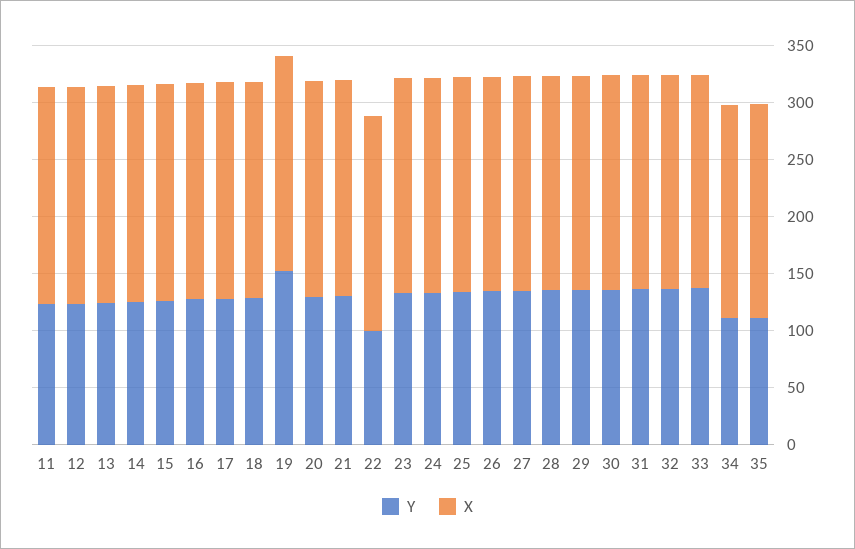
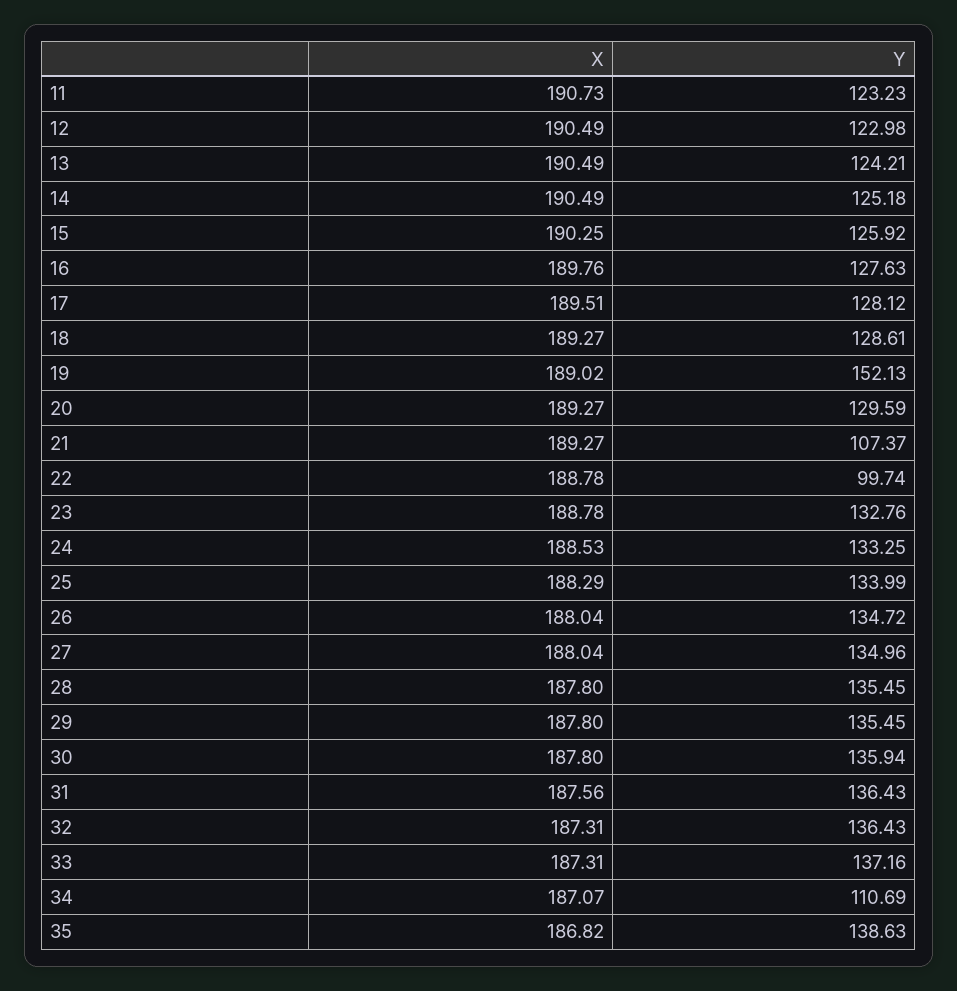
Y, 21: 130 -> 107.37
Y, 35: 110 -> 138.63

